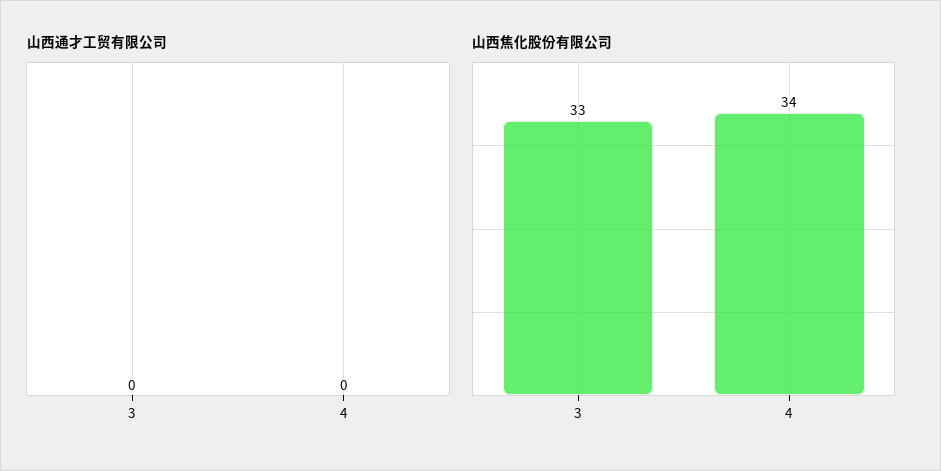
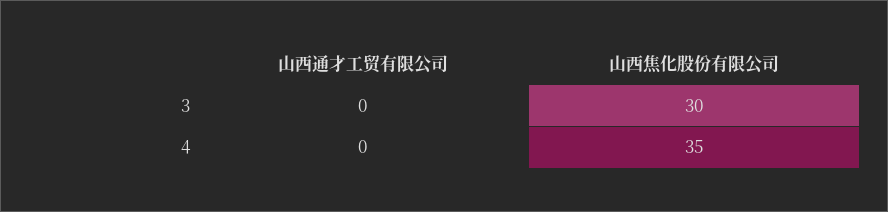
山西焦化股份有限公司, 3: 33 -> 30
山西焦化股份有限公司, 4: 34 -> 35

